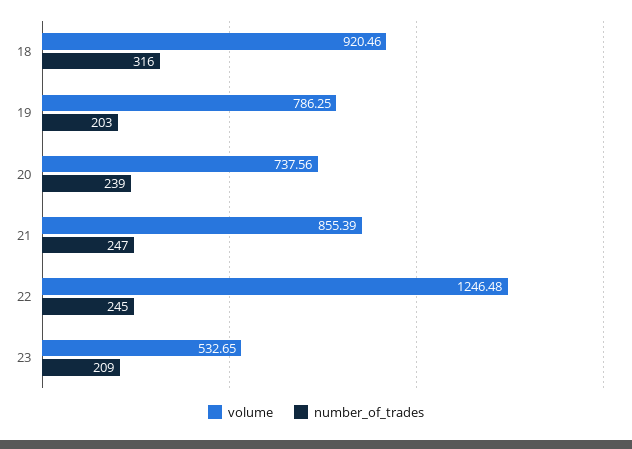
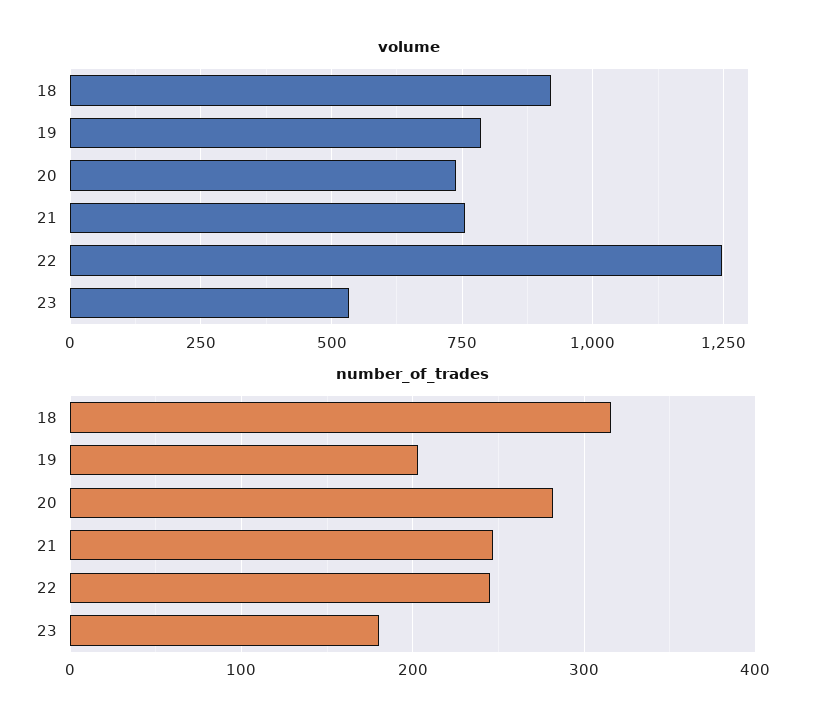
number_of_trades, 20: 239 -> 280
volume, 21: 855.39 -> 750
number_of_trades, 23: 209 -> 180

